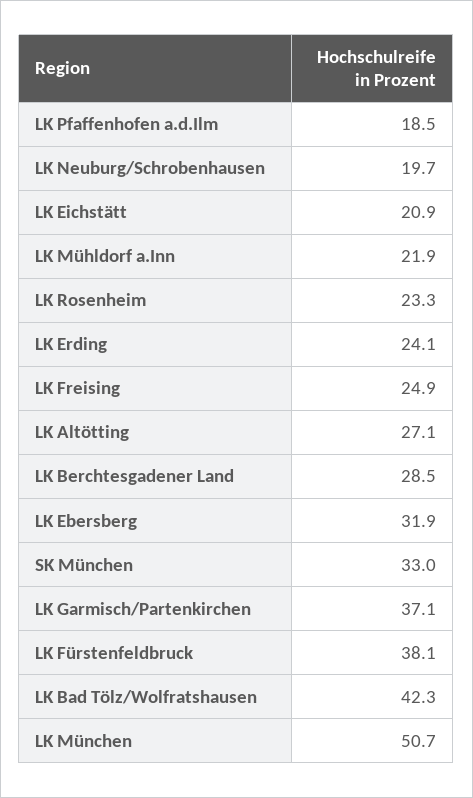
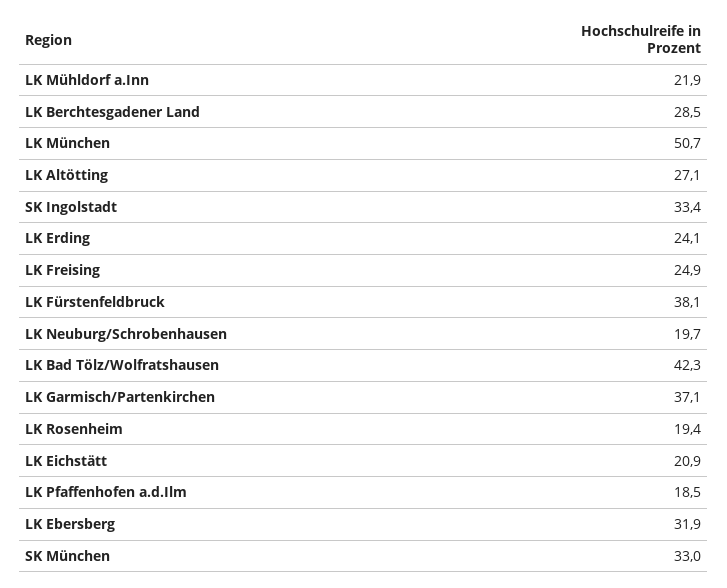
LK Rosenheim: 23.3 -> 19.4
SK Ingolstadt: none -> 33.4

